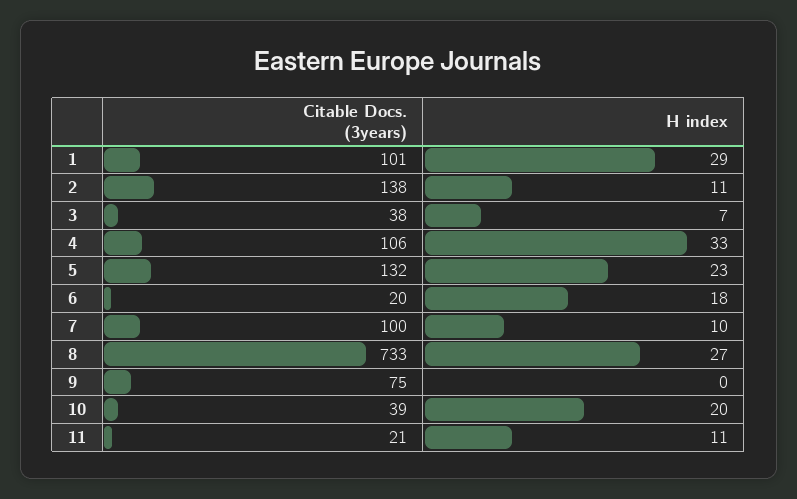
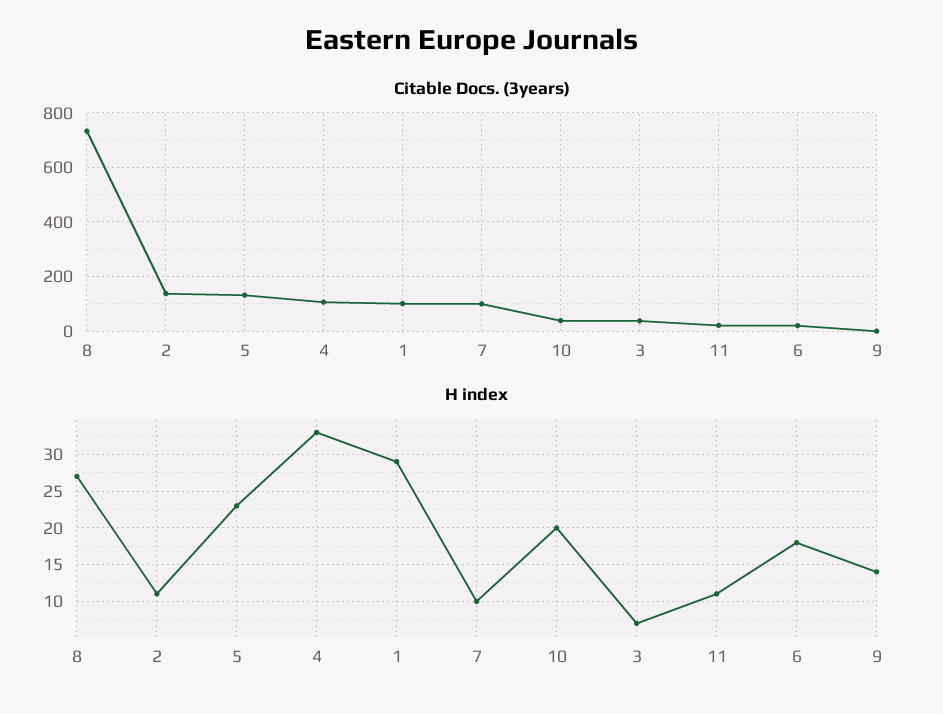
Citable Docs. (3years), 9: 75 -> 0
H index, 9: 0 -> 14

